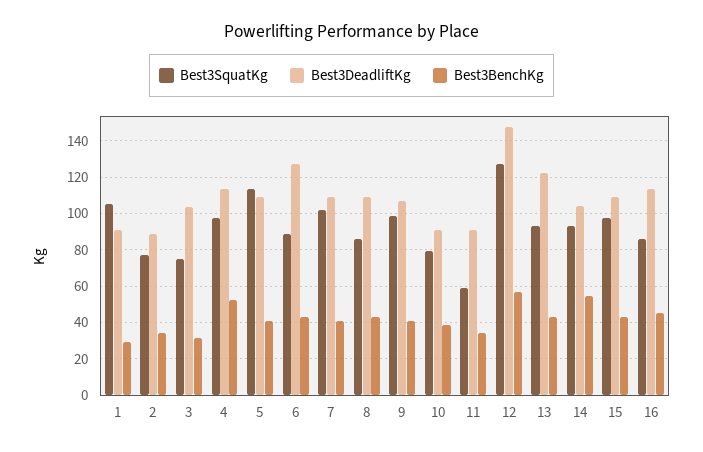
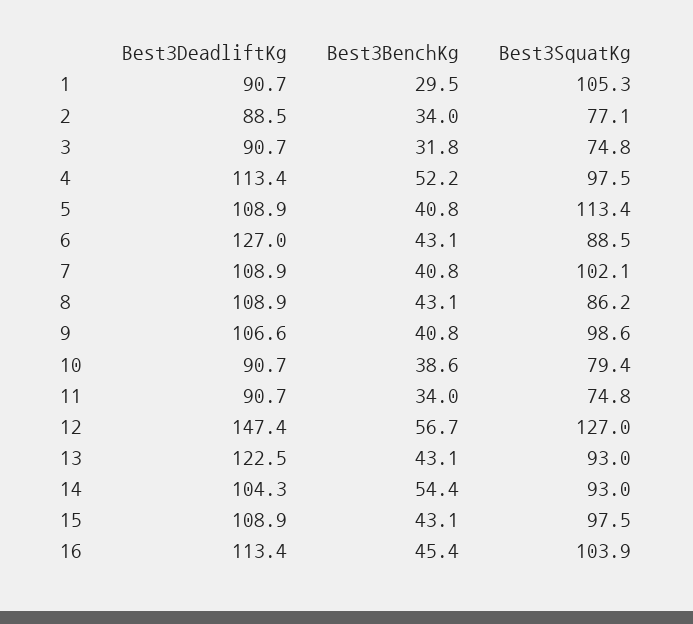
Best3DeadliftKg, 3: 105 -> 90.7
Best3SquatKg, 11: 60 -> 74.8
Best3SquatKg, 16: 85 -> 103.9

